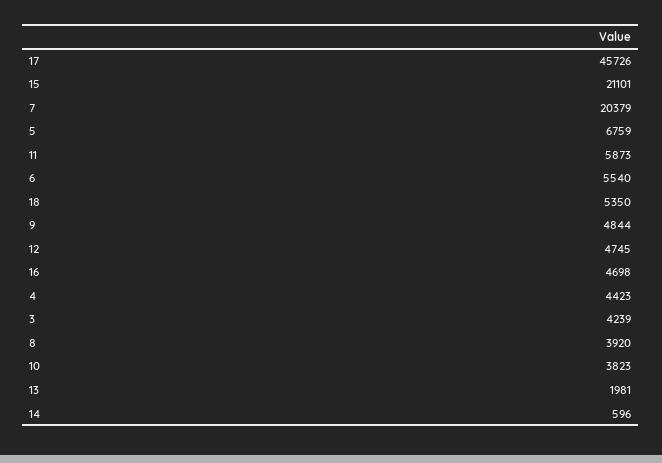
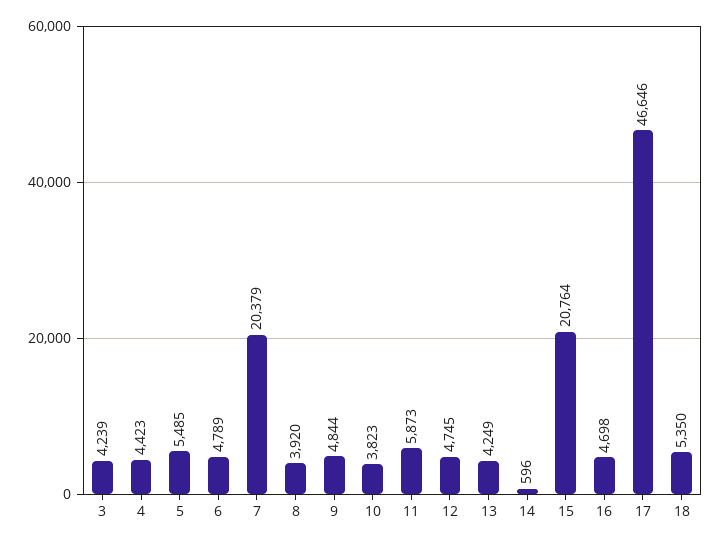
17: 45726 -> 46646
15: 21101 -> 20764
5: 6759 -> 5485
6: 5540 -> 4789
13: 1981 -> 4249

